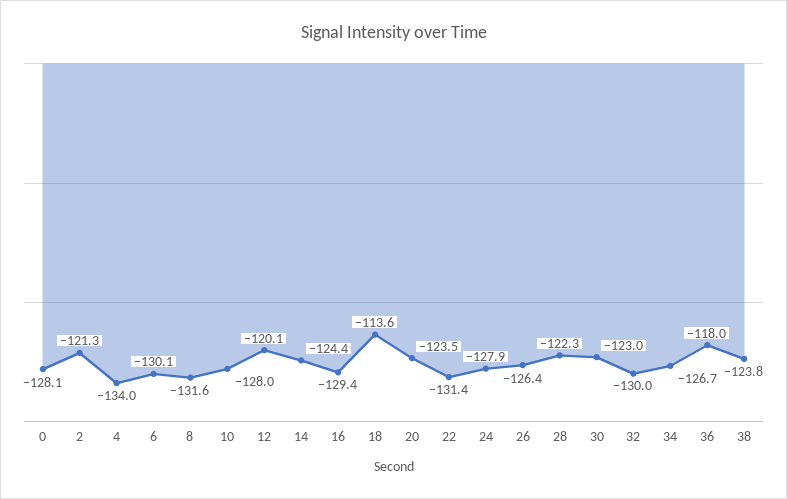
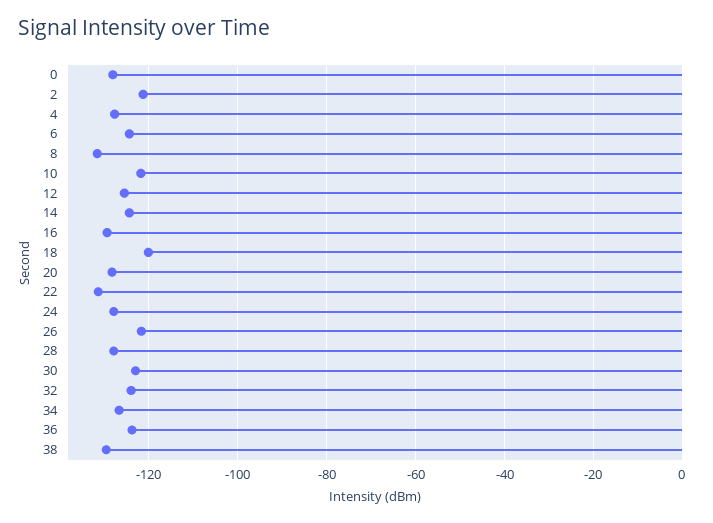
4: -134 -> -128
6: -130.1 -> -124
10: -128 -> -122
12: -120.1 -> -126
18: -113.6 -> -120
20: -123.5 -> -128
26: -126.4 -> -122
28: -122.3 -> -128
32: -130 -> -124
36: -118 -> -124
38: -123.8 -> -130

